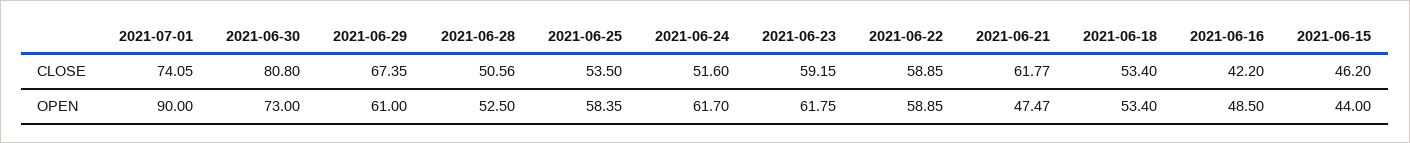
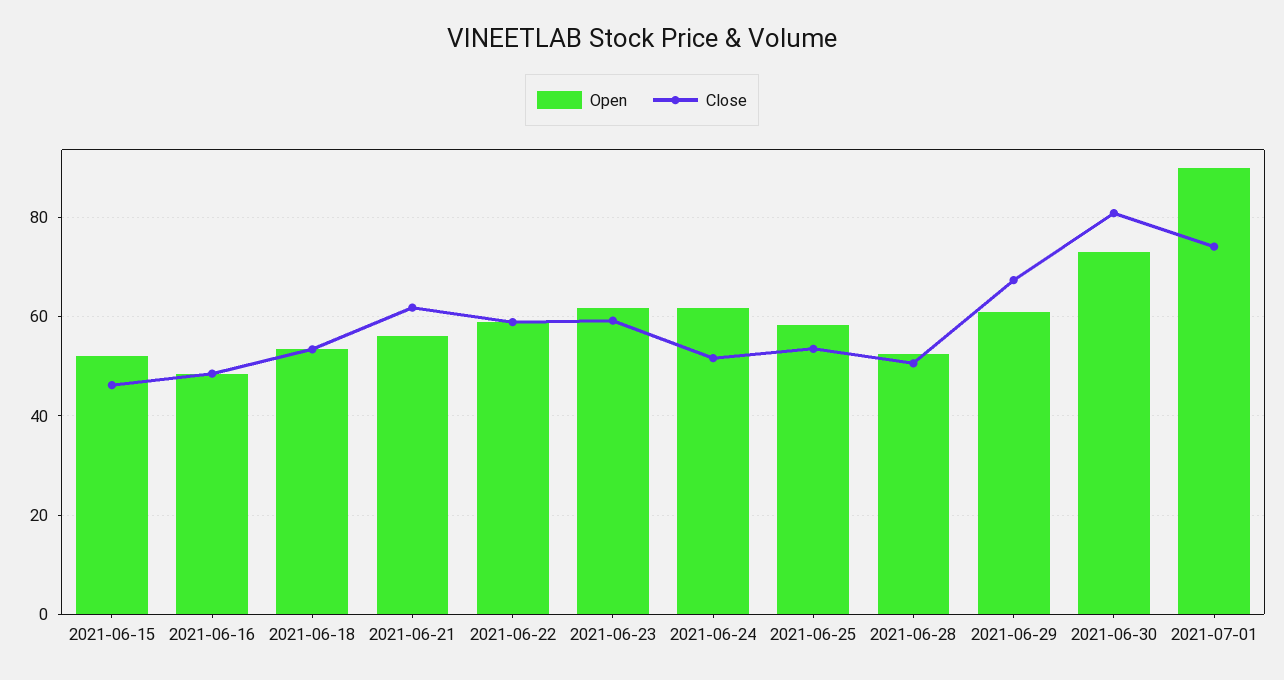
CLOSE, 2021-06-16: 42.2 -> 48
OPEN, 2021-06-21: 47.47 -> 56
OPEN, 2021-06-15: 44 -> 52

